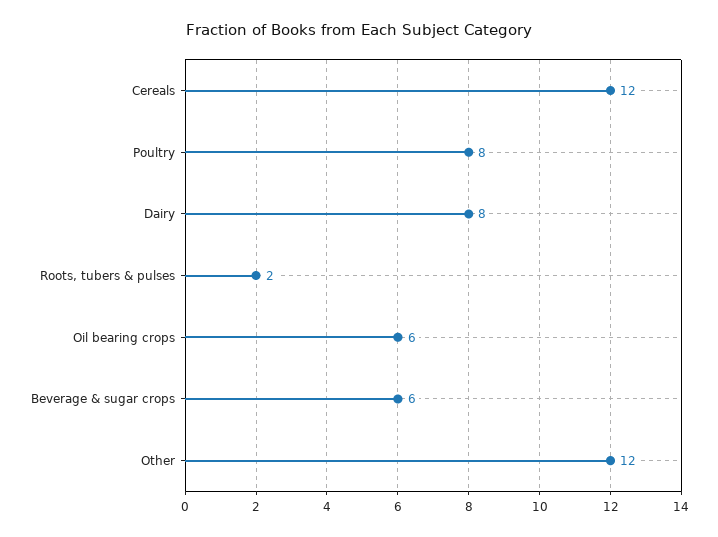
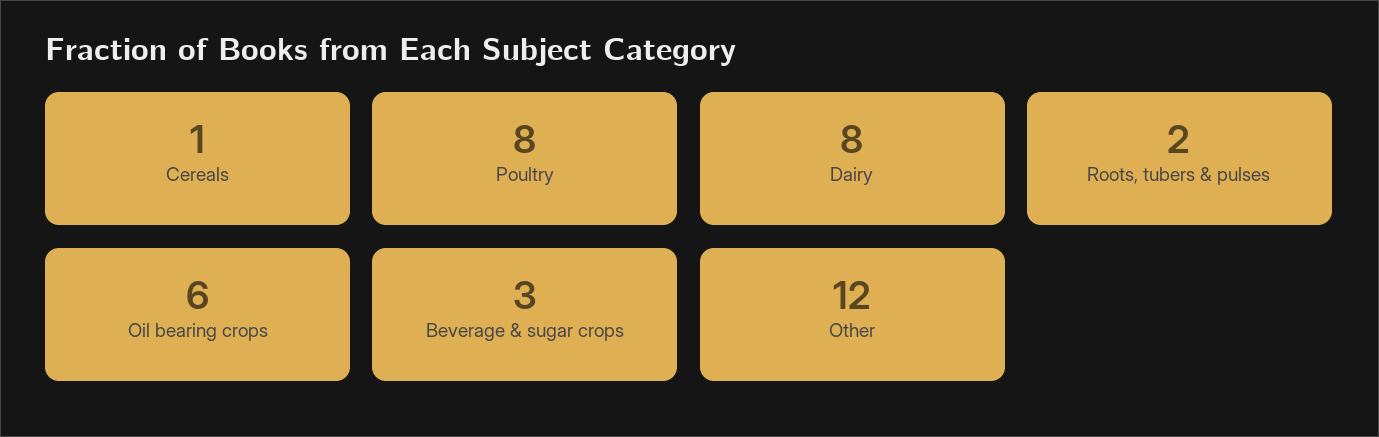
Cereals: 12 -> 1
Beverage & sugar crops: 6 -> 3

